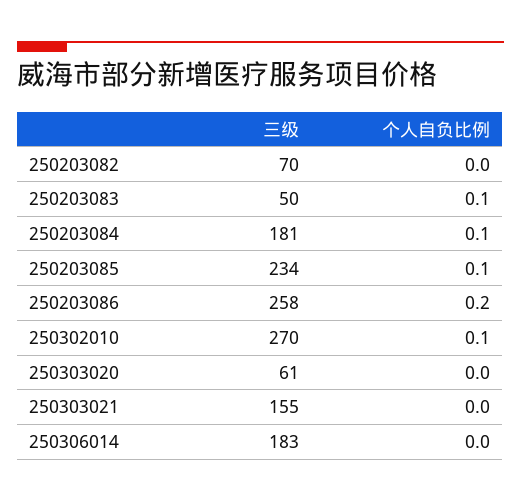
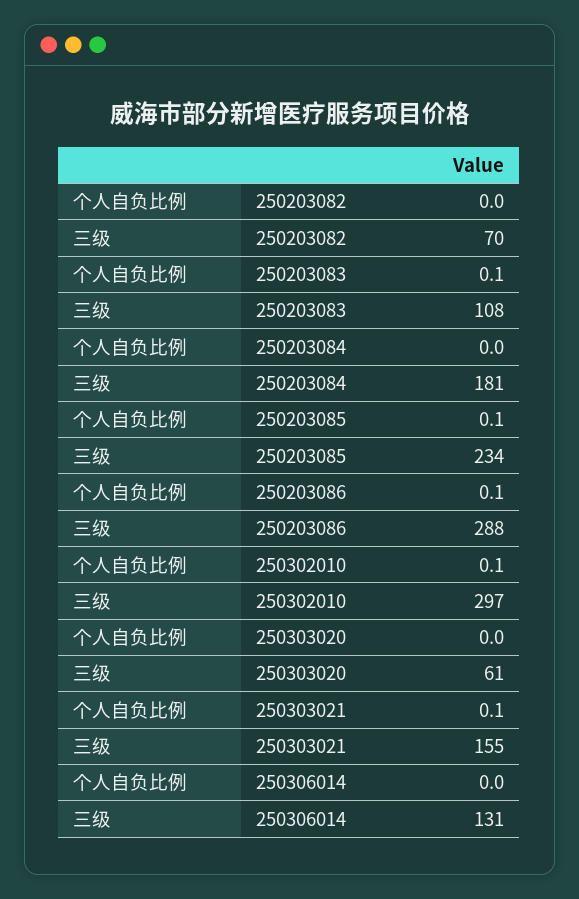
三级, 250203083: 50 -> 108
个人自负比例, 250203084: 0.1 -> 0
三级, 250203086: 258 -> 288
个人自负比例, 250203086: 0.2 -> 0.1
三级, 250302010: 270 -> 297
个人自负比例, 250303021: 0 -> 0.1
三级, 250306014: 183 -> 131

